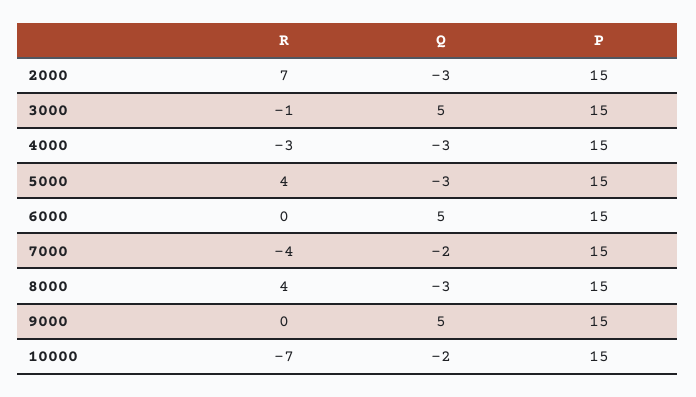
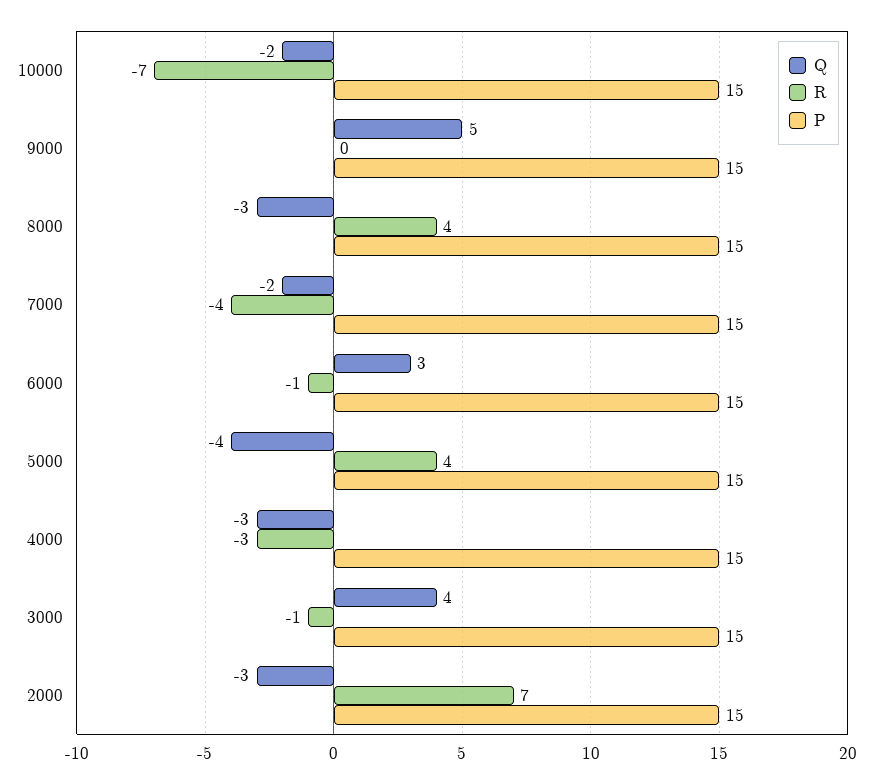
Q, 3000: 5 -> 4
Q, 5000: -3 -> -4
R, 6000: 0 -> -1
Q, 6000: 5 -> 3

